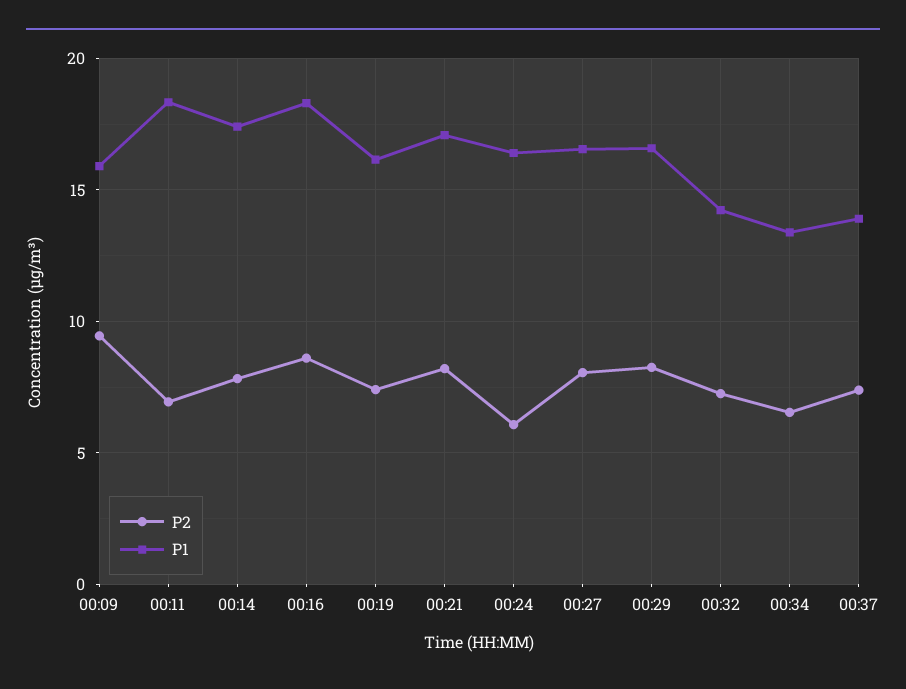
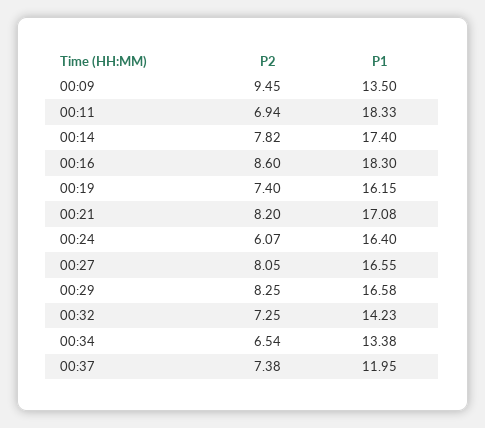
P1, 00:09: 16 -> 13.5
P1, 00:37: 14 -> 11.95

